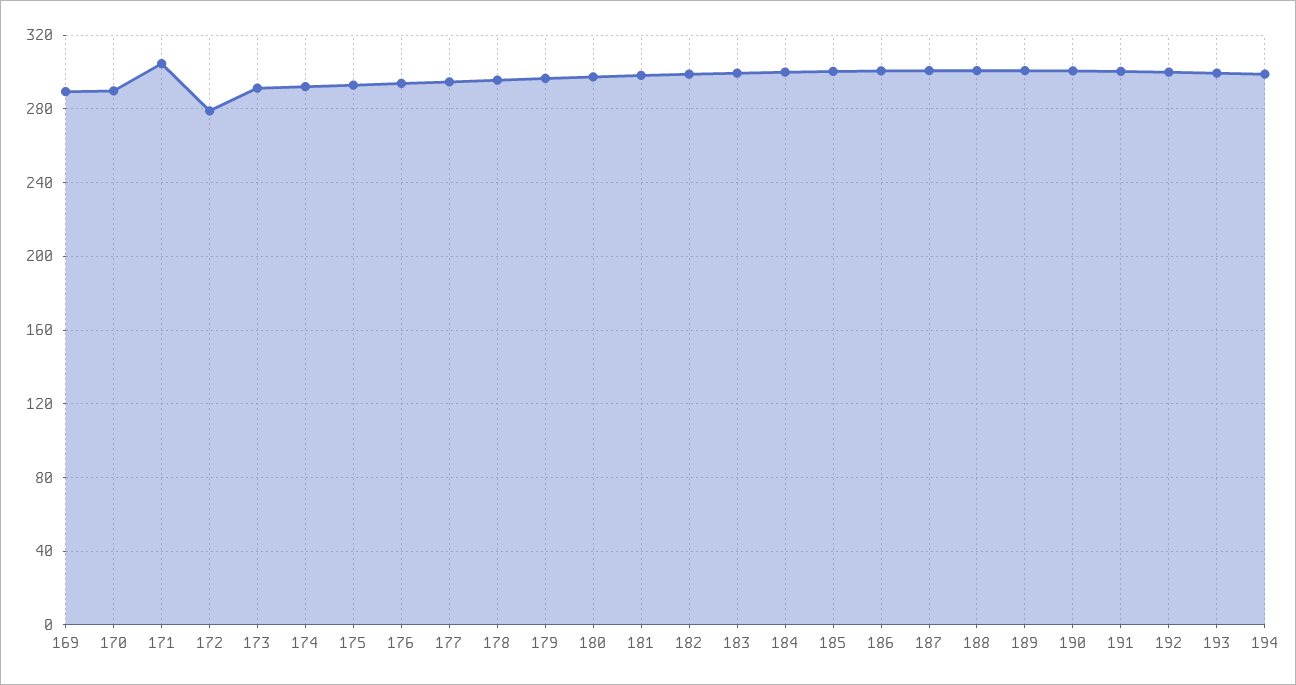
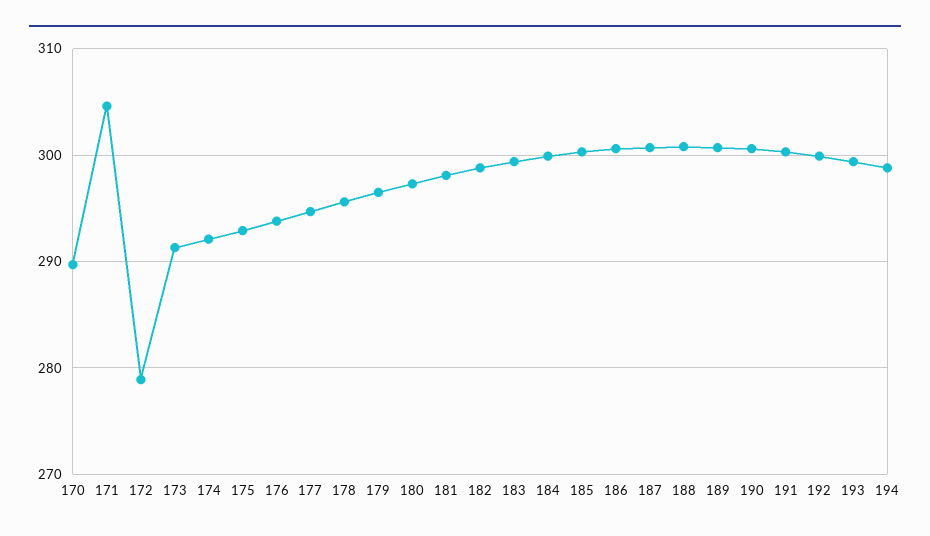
169: 290 -> none

